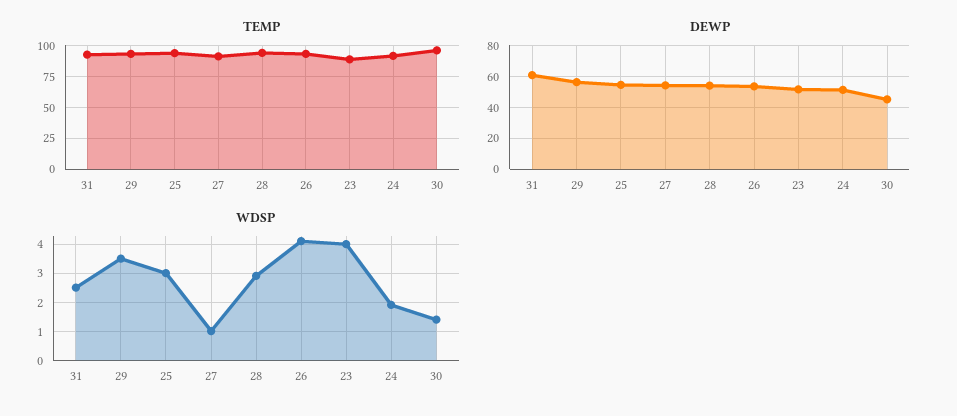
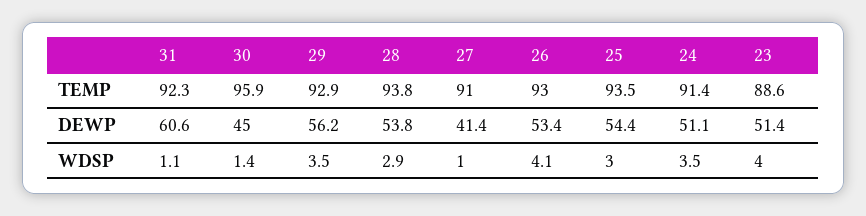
DEWP, 27: 55 -> 41.4
WDSP, 31: 2.5 -> 1.1
WDSP, 24: 2 -> 3.5

